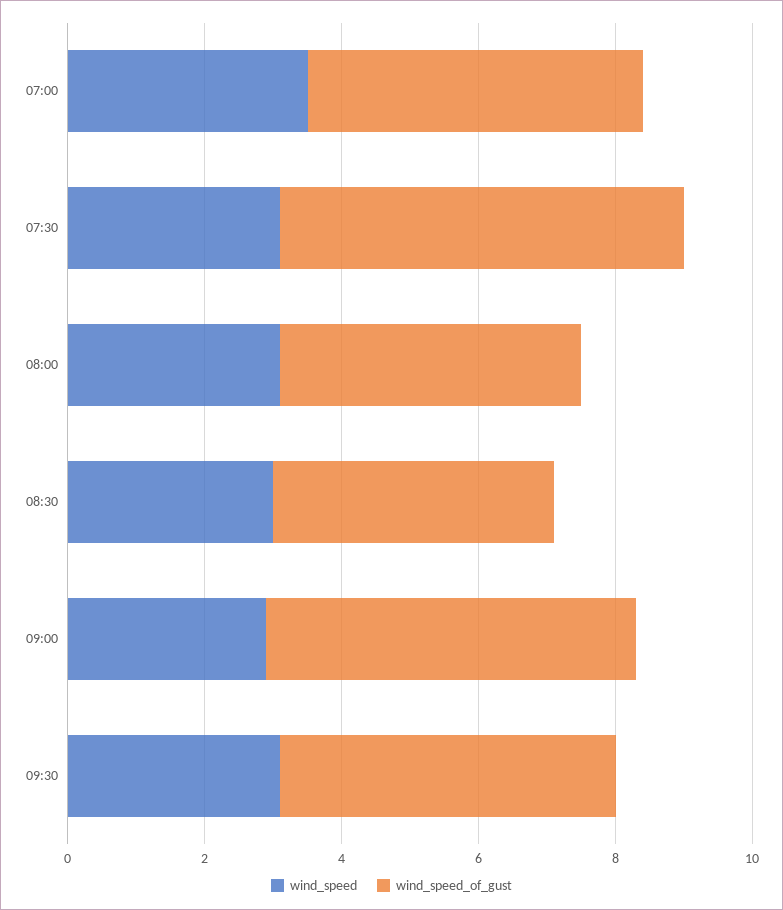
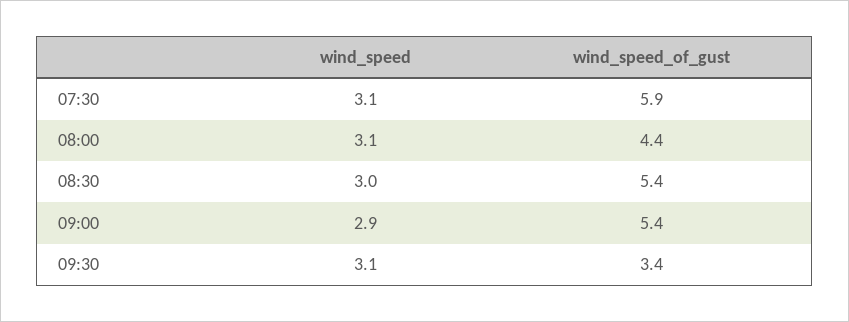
wind_speed, 07:00: 3.5 -> none
wind_speed_of_gust, 07:00: 5 -> none
wind_speed_of_gust, 08:30: 4 -> 5.4
wind_speed_of_gust, 09:30: 5 -> 3.4

